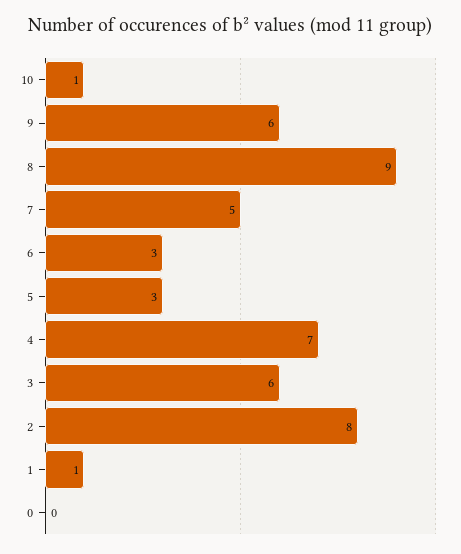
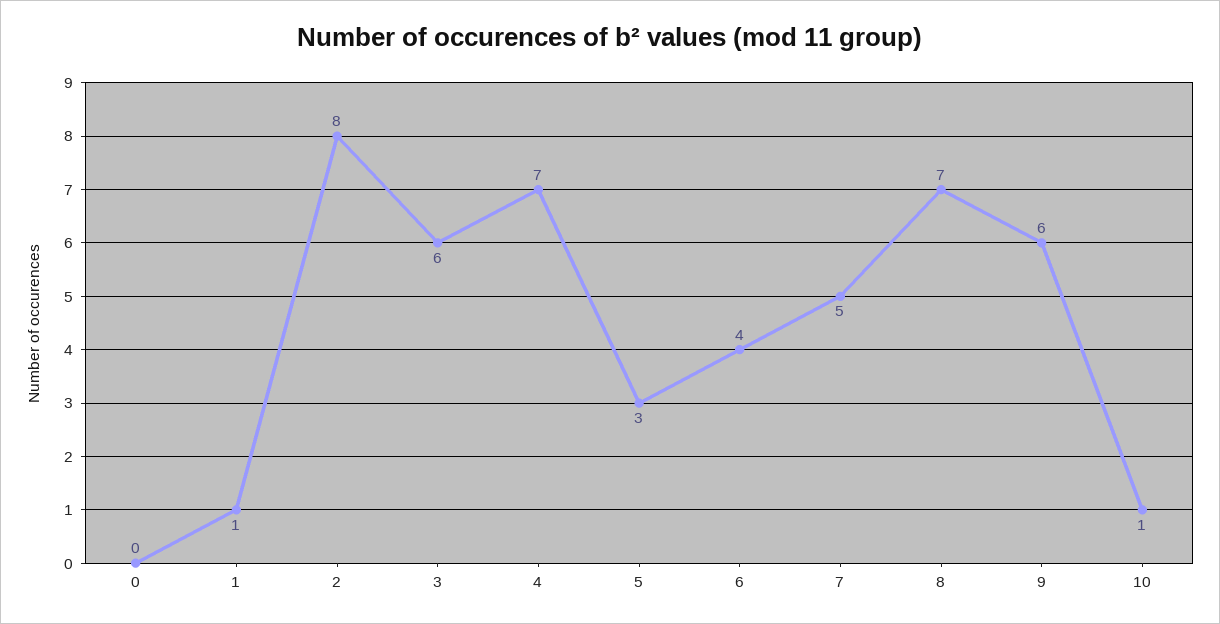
8: 9 -> 7
6: 3 -> 4

